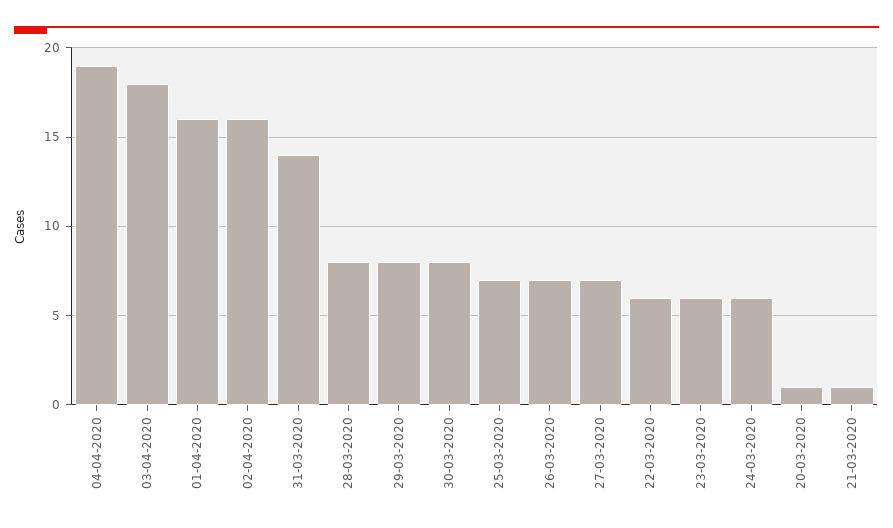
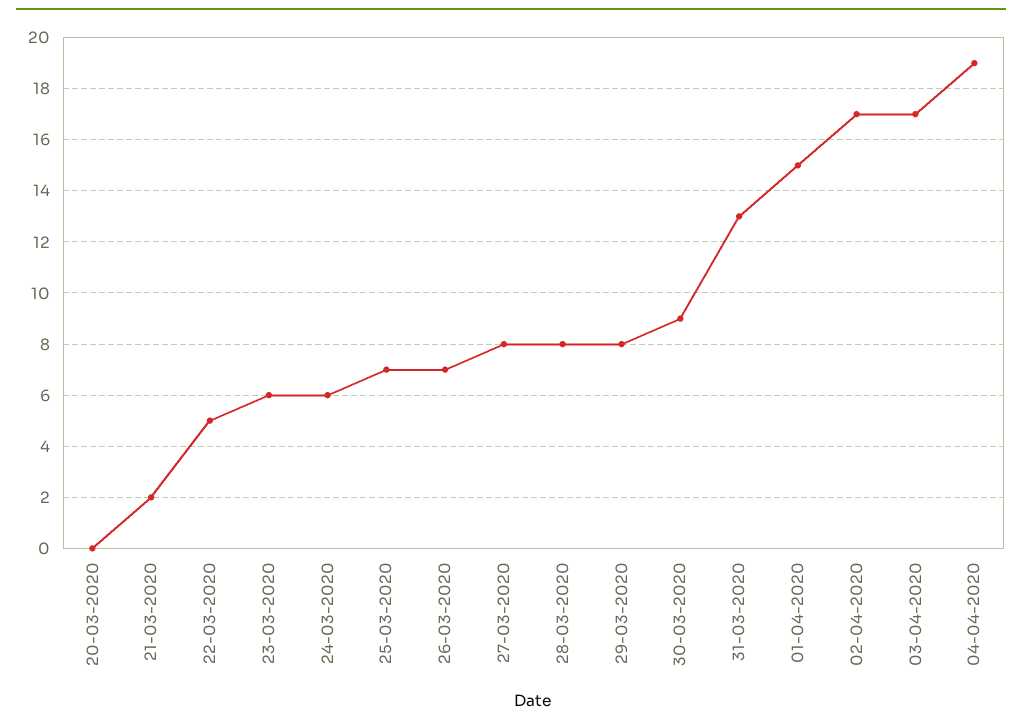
03-04-2020: 18 -> 17
01-04-2020: 16 -> 15
02-04-2020: 16 -> 17
31-03-2020: 14 -> 13
30-03-2020: 8 -> 9
27-03-2020: 7 -> 8
22-03-2020: 6 -> 5
20-03-2020: 1 -> 0
21-03-2020: 1 -> 2

